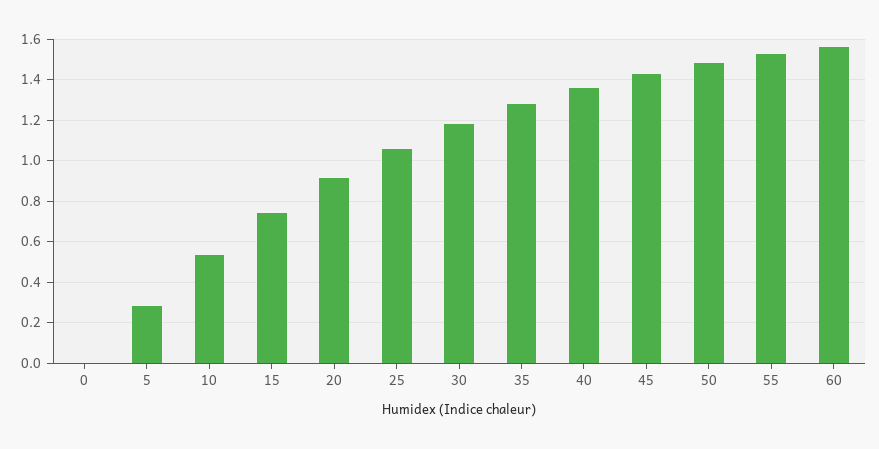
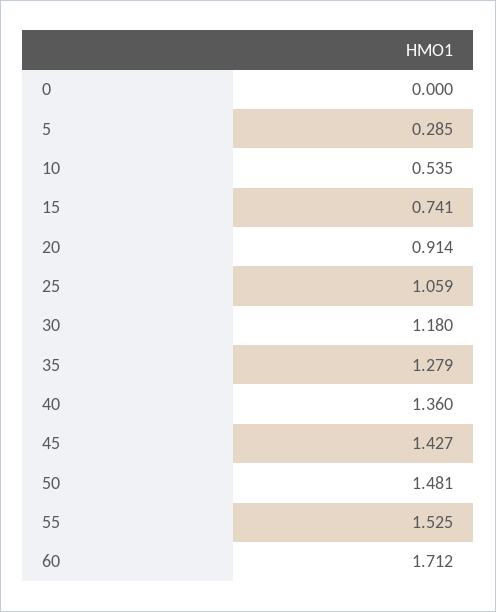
60: 1.55 -> 1.712

